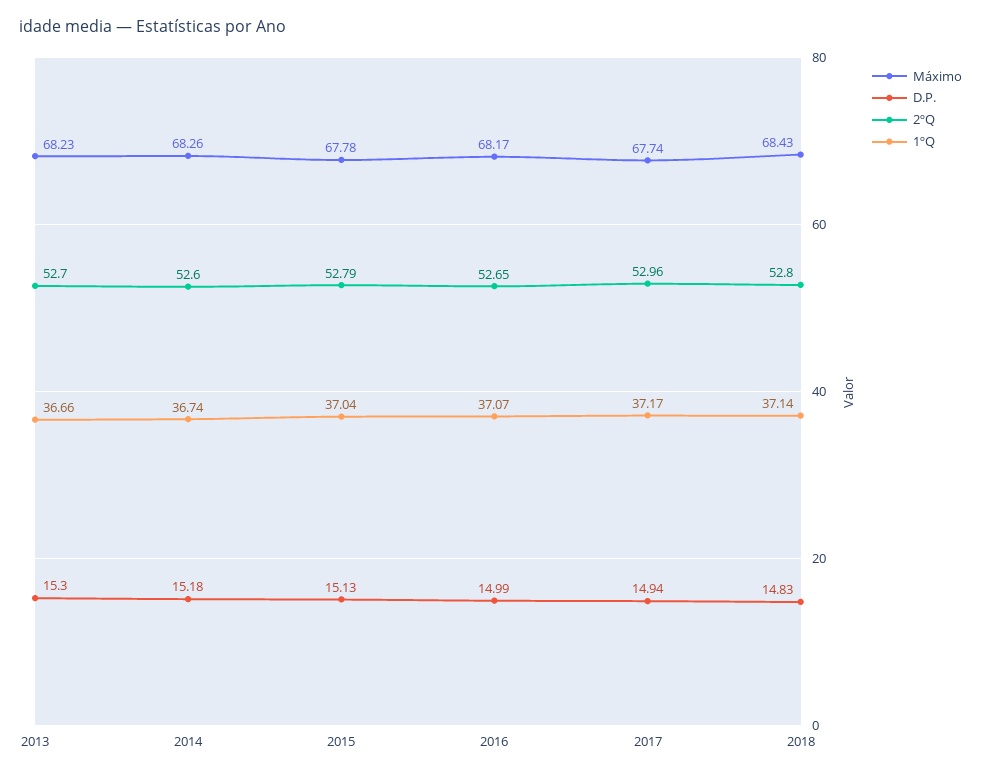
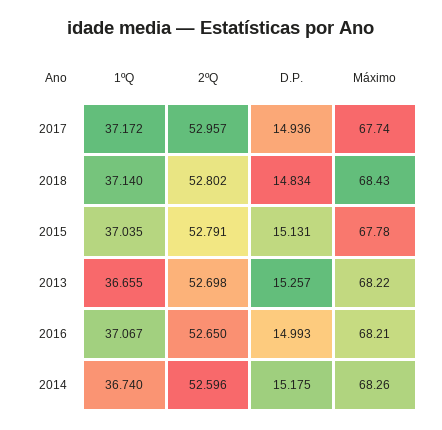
Máximo, 2013: 68.23 -> 68.22
D.P., 2013: 15.3 -> 15.257
Máximo, 2016: 68.17 -> 68.21

